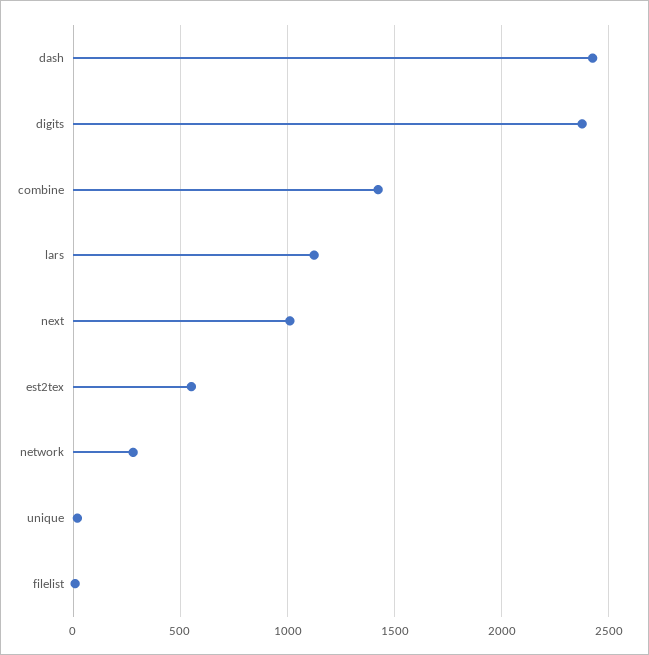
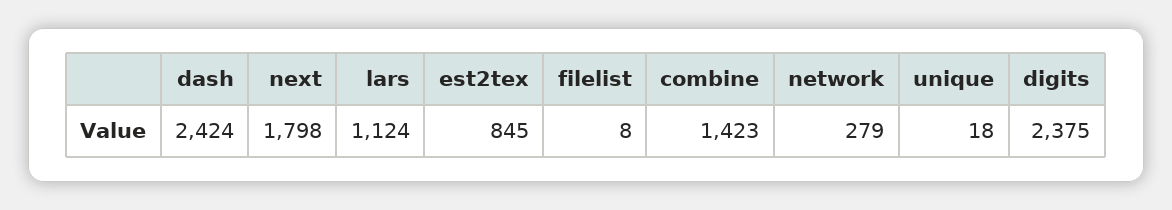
next: 1000 -> 1798
est2tex: 550 -> 845

